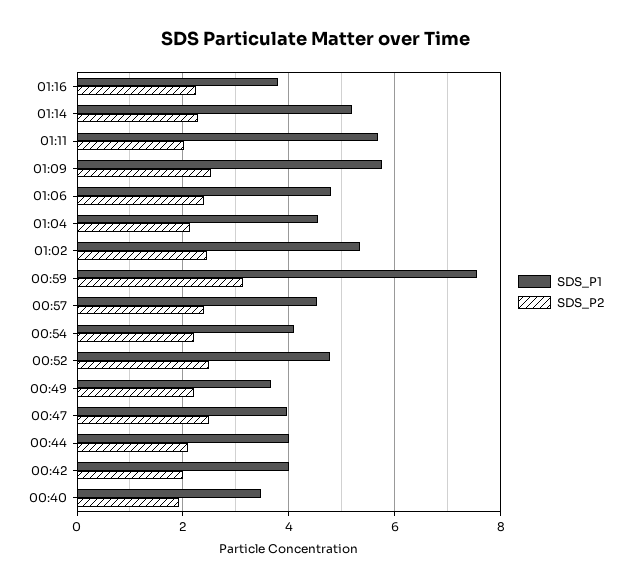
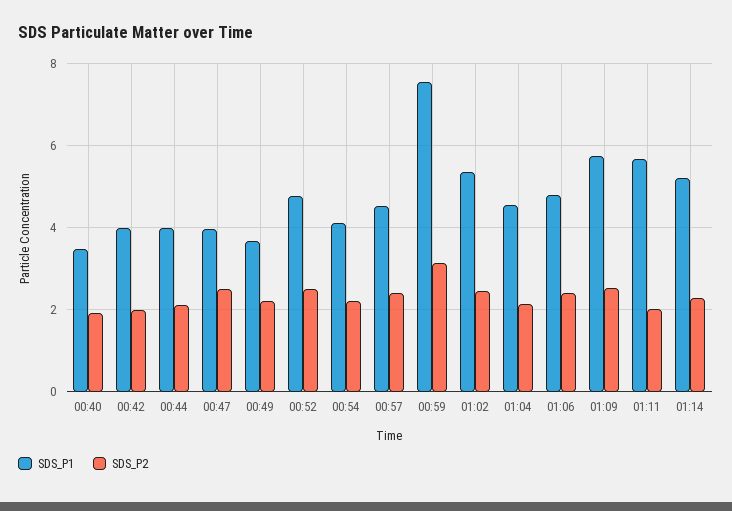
SDS_P1, 01:16: 3.8 -> none
SDS_P2, 01:16: 2.2 -> none

